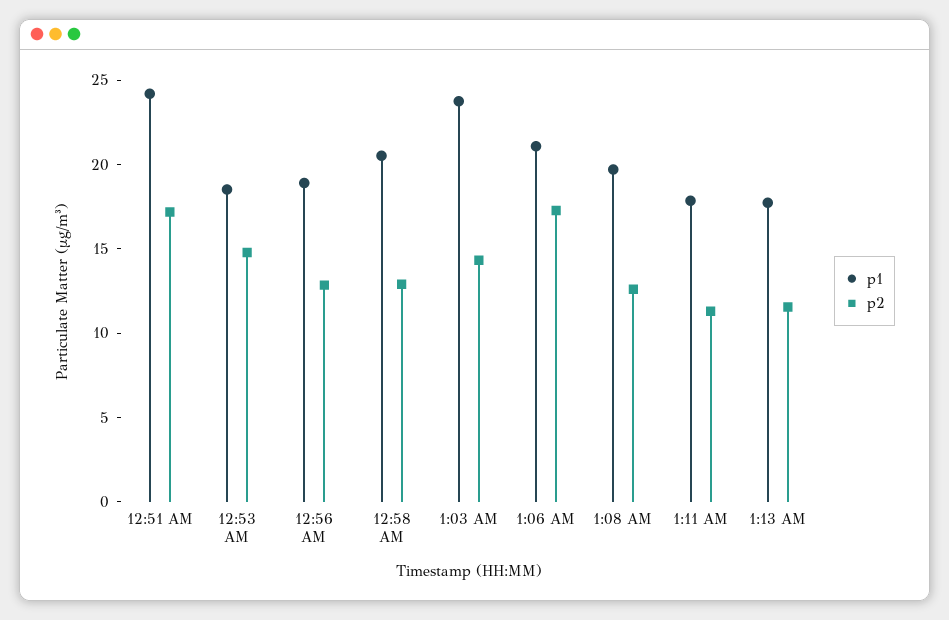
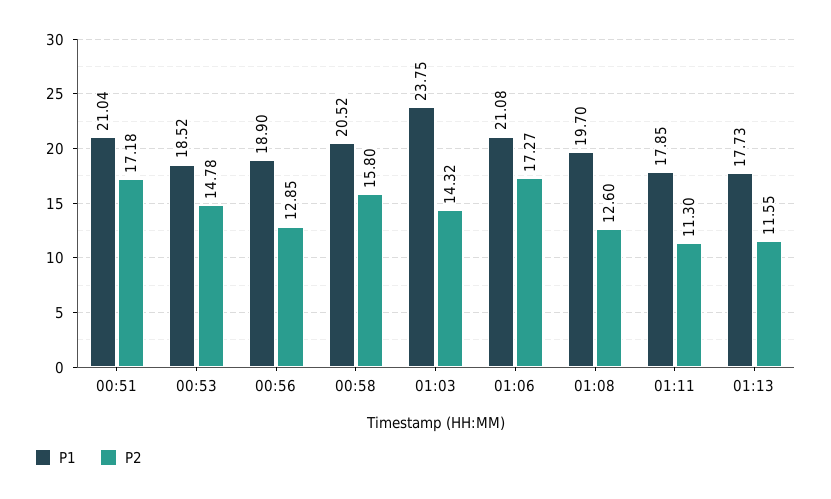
p1, 12:51 AM: 24 -> 21.04
p2, 12:58 AM: 13 -> 15.8

